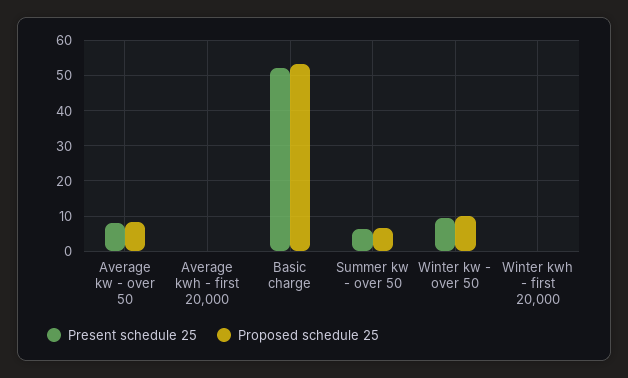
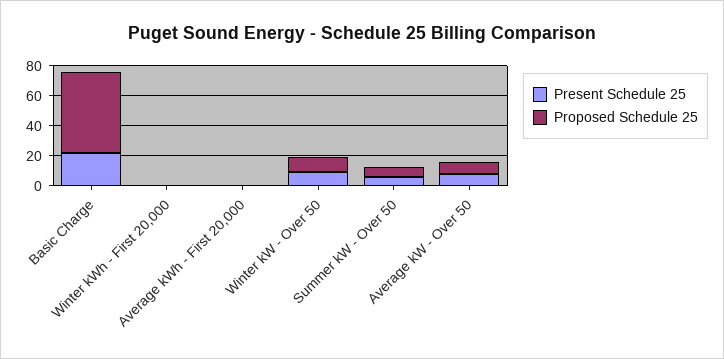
Present schedule 25, Basic charge: 52 -> 20

